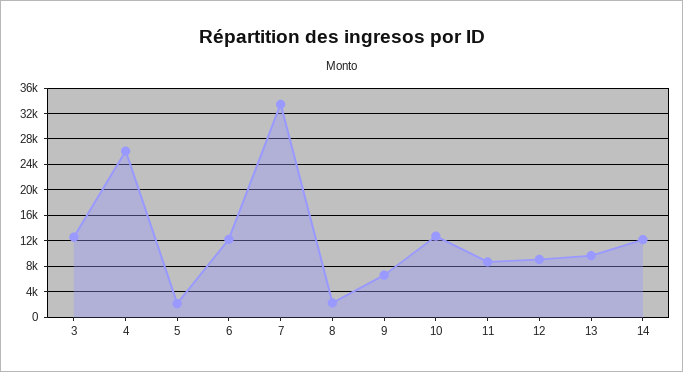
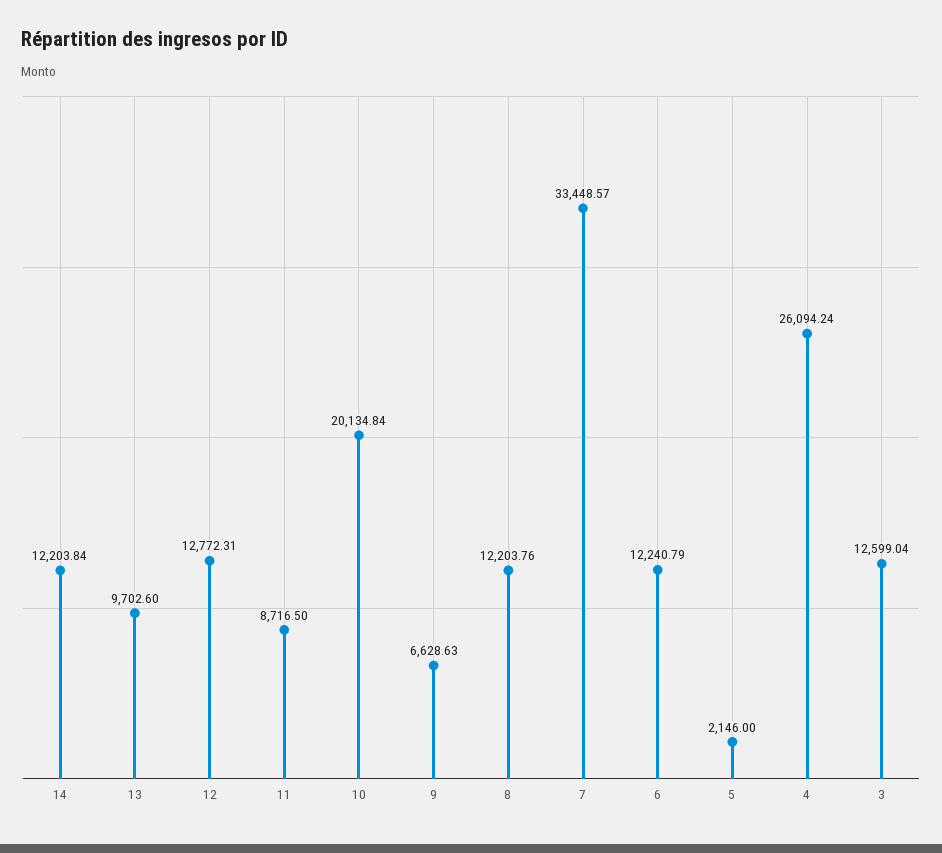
8: 2000 -> 12203.76
10: 13000 -> 20134.84
12: 9000 -> 12772.31

